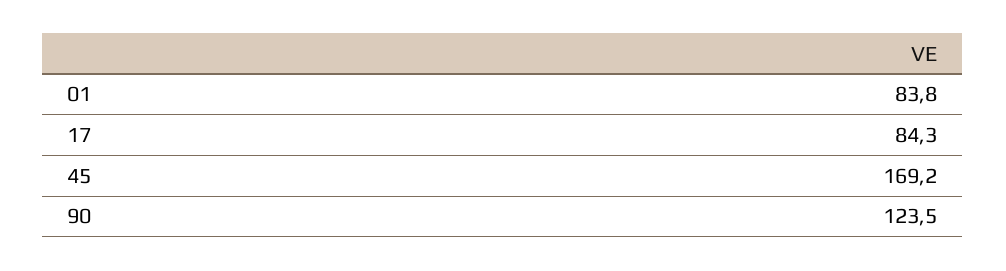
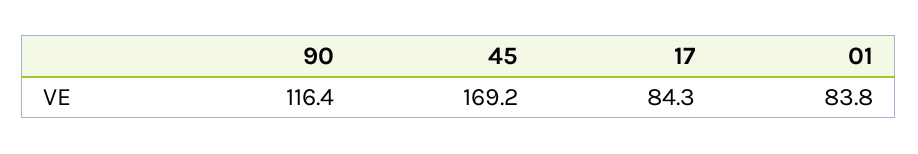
90: 123.5 -> 116.4

